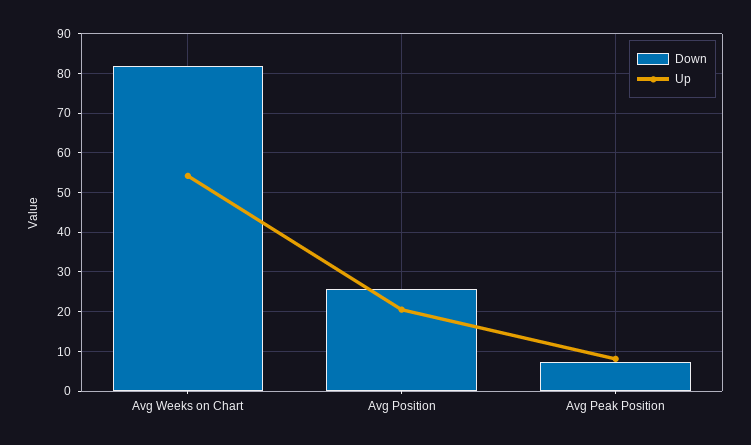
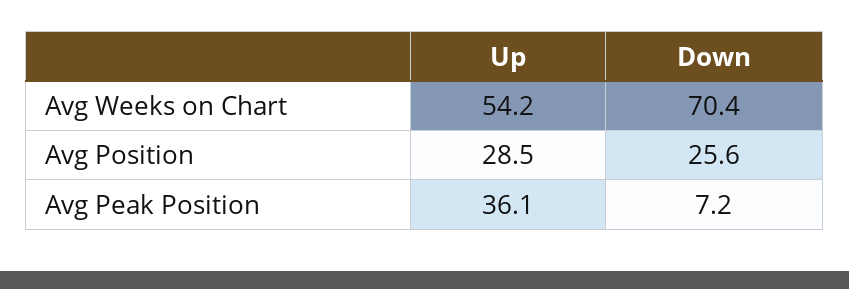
Down, Avg Weeks on Chart: 82 -> 70.4
Up, Avg Position: 20 -> 28.5
Up, Avg Peak Position: 8 -> 36.1

